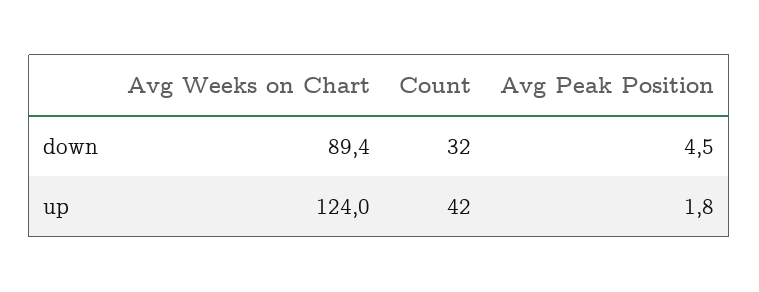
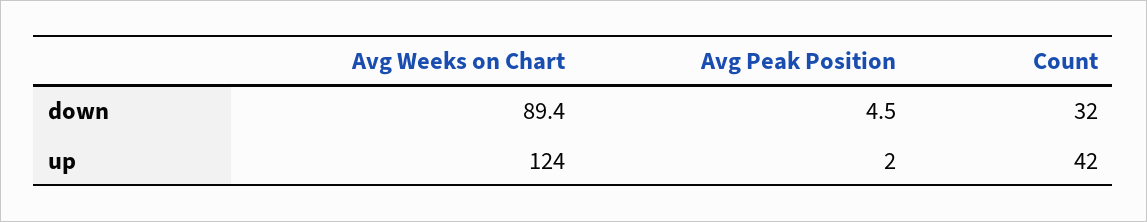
Avg Peak Position, up: 1.8 -> 2

